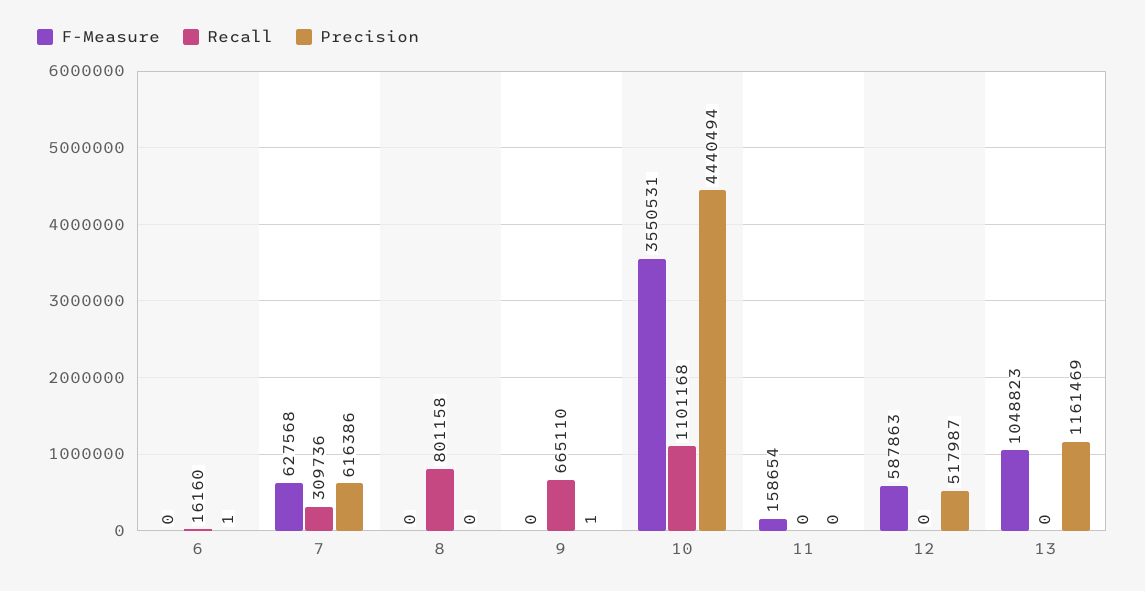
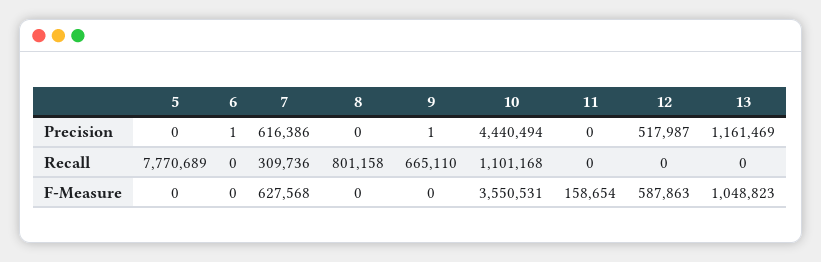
Recall, 6: 16160 -> 0
Precision, 5: none -> 0
Recall, 5: none -> 7770689
F-Measure, 5: none -> 0

